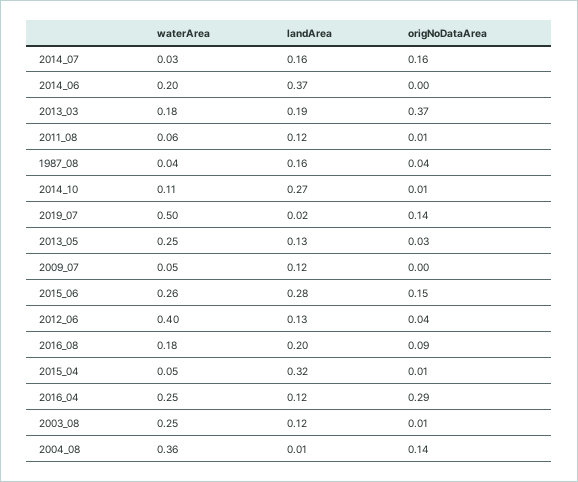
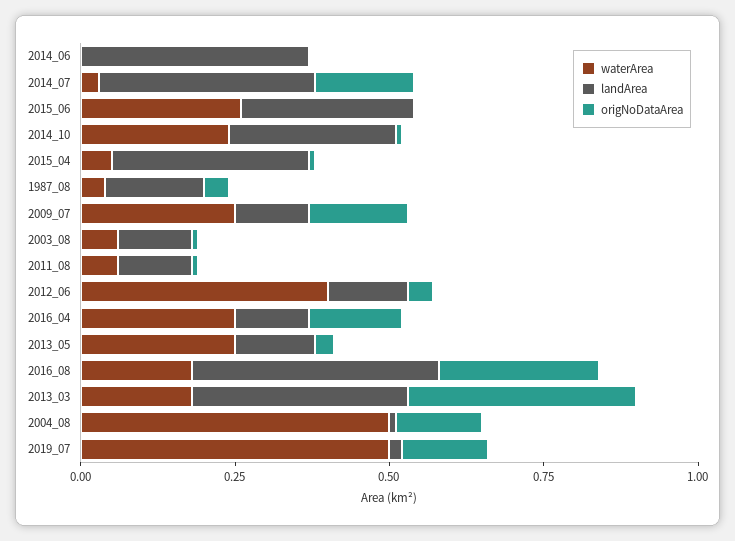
landArea, 2014_07: 0.16 -> 0.35
waterArea, 2014_06: 0.2 -> 0
landArea, 2013_03: 0.19 -> 0.35
waterArea, 2014_10: 0.11 -> 0.25
waterArea, 2009_07: 0.05 -> 0.25
origNoDataArea, 2009_07: 0 -> 0.15
origNoDataArea, 2015_06: 0.15 -> 0
landArea, 2016_08: 0.2 -> 0.4
origNoDataArea, 2016_08: 0.09 -> 0.25
origNoDataArea, 2016_04: 0.29 -> 0.15
waterArea, 2003_08: 0.25 -> 0.05
waterArea, 2004_08: 0.36 -> 0.5

